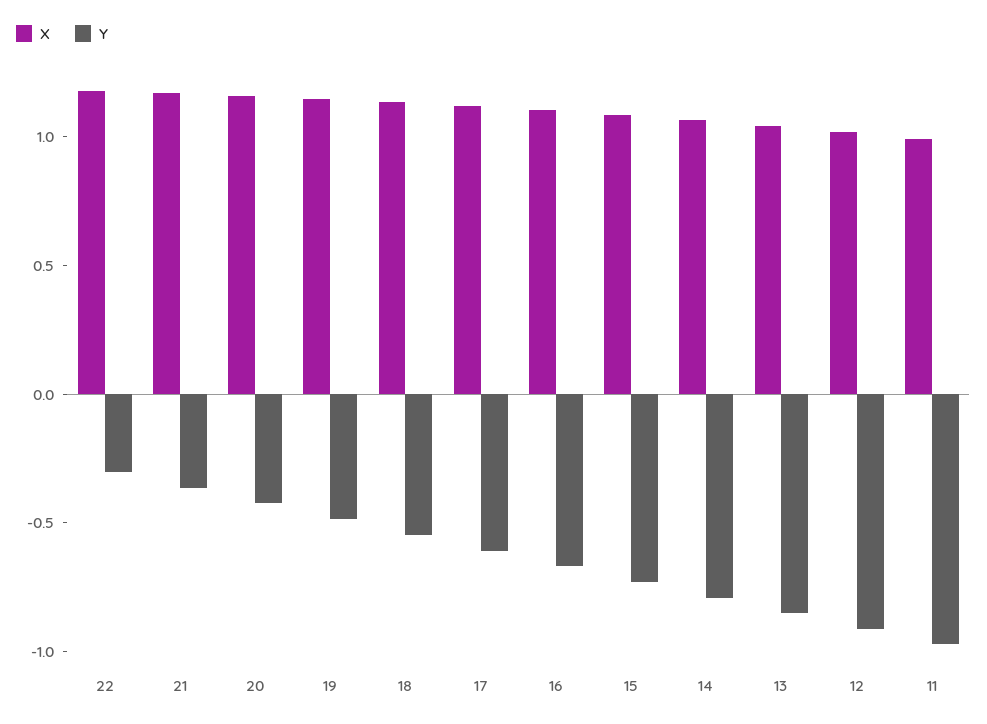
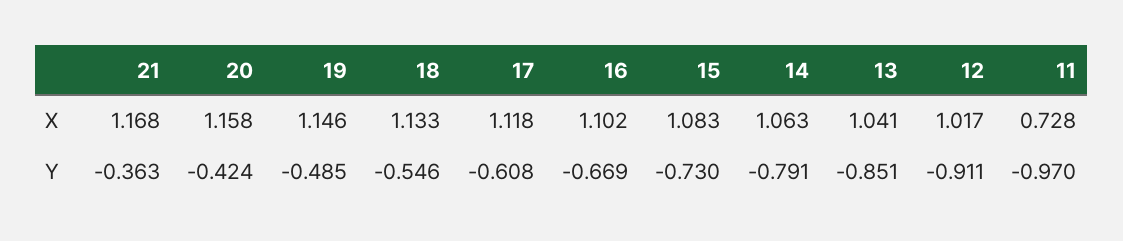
X, 22: 1.2 -> none
Y, 22: -0.3 -> none
X, 11: 1 -> 0.728

